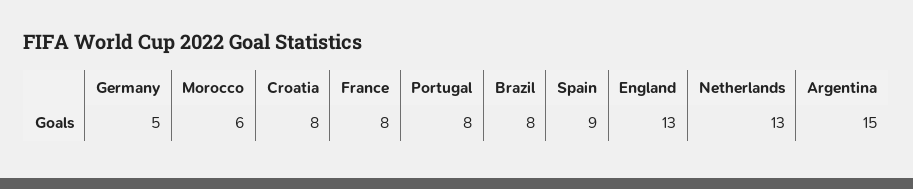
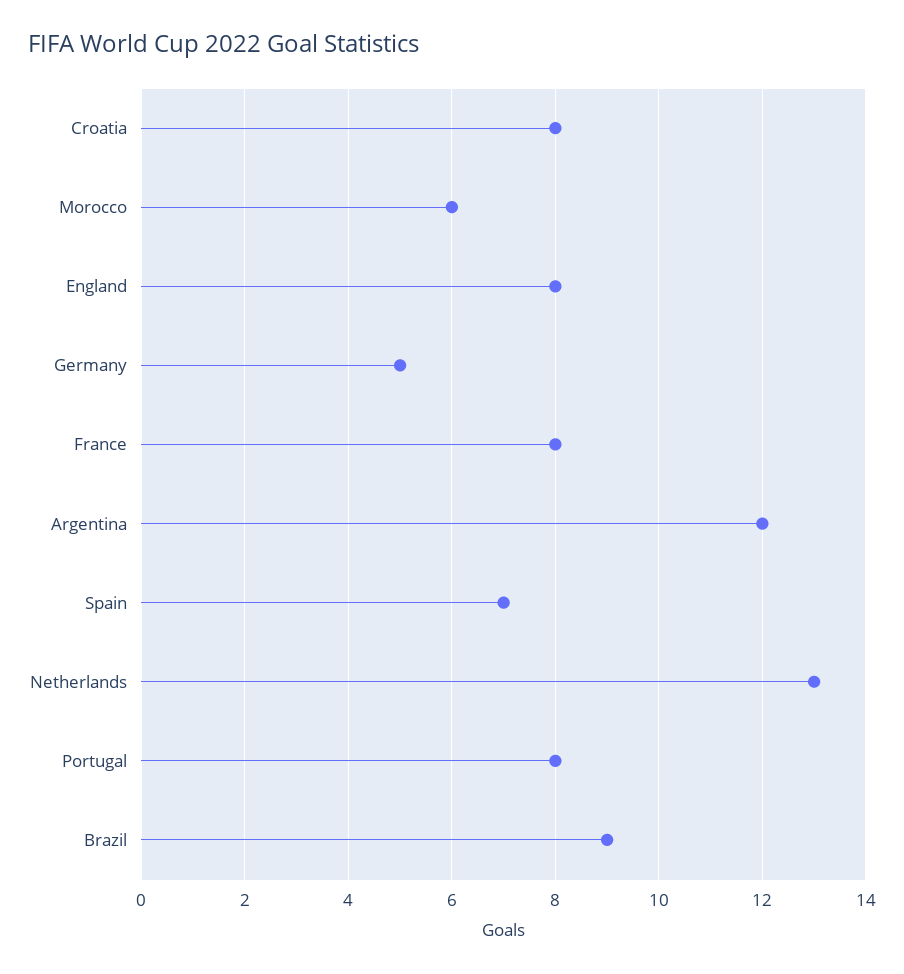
Brazil: 8 -> 9
Spain: 9 -> 7
England: 13 -> 8
Argentina: 15 -> 12

